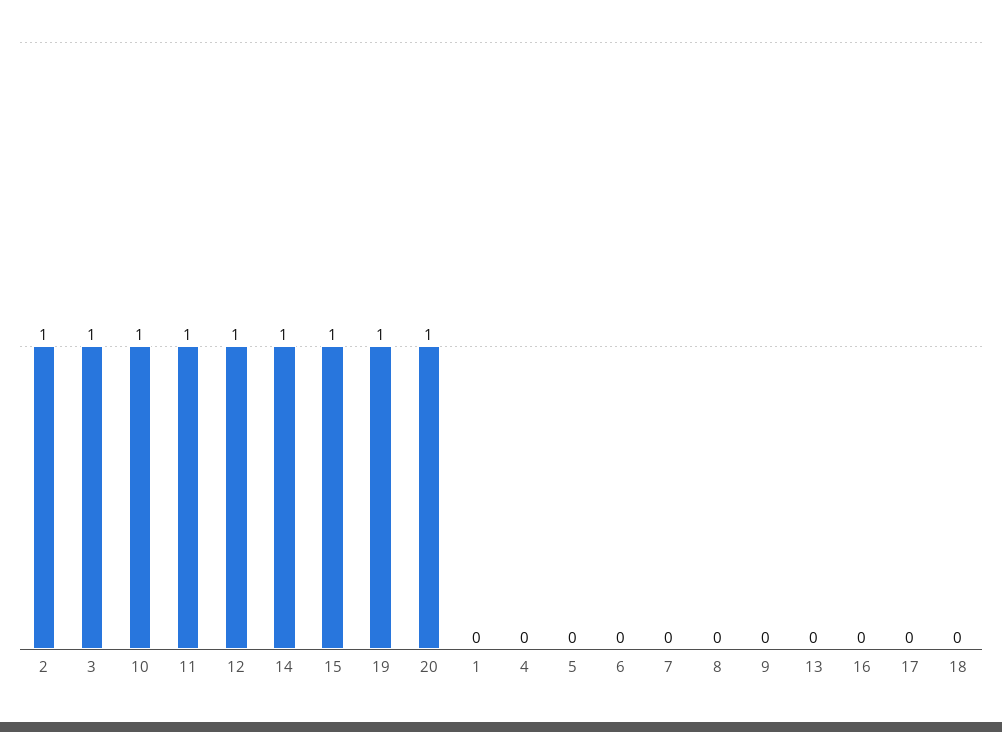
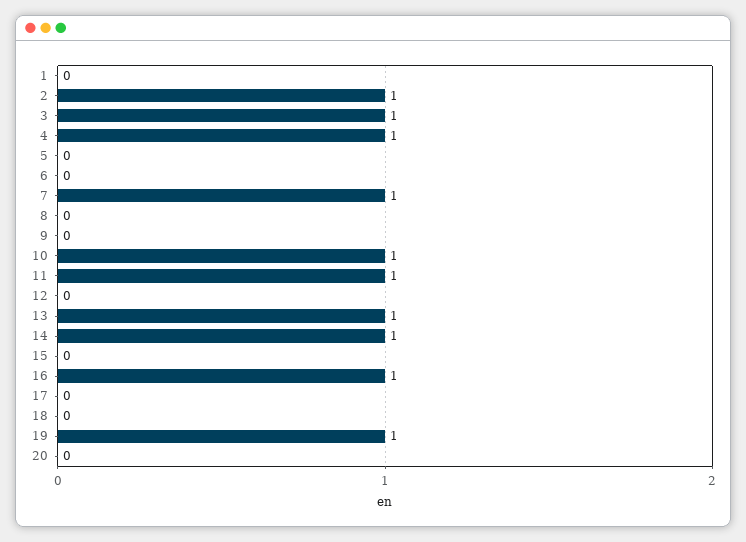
12: 1 -> 0
15: 1 -> 0
20: 1 -> 0
4: 0 -> 1
7: 0 -> 1
13: 0 -> 1
16: 0 -> 1

